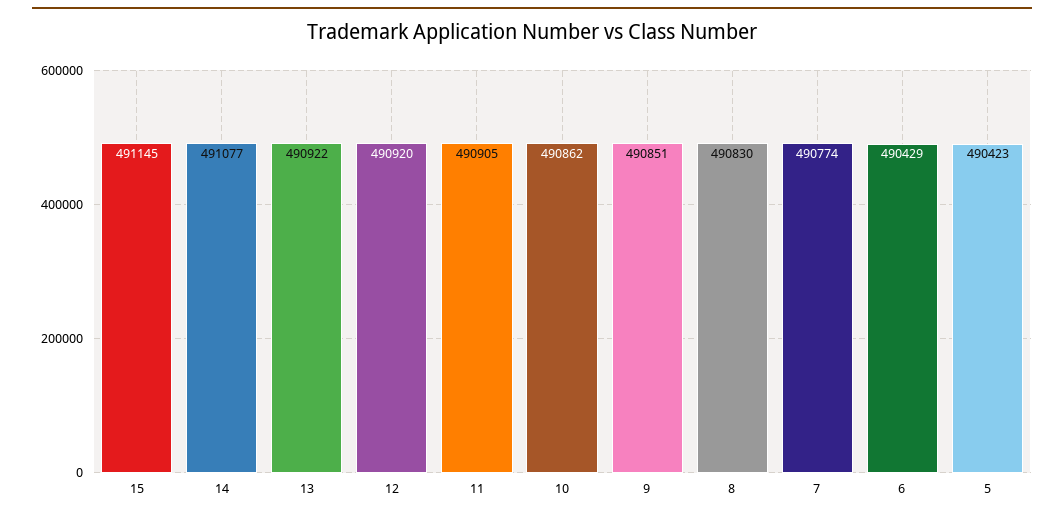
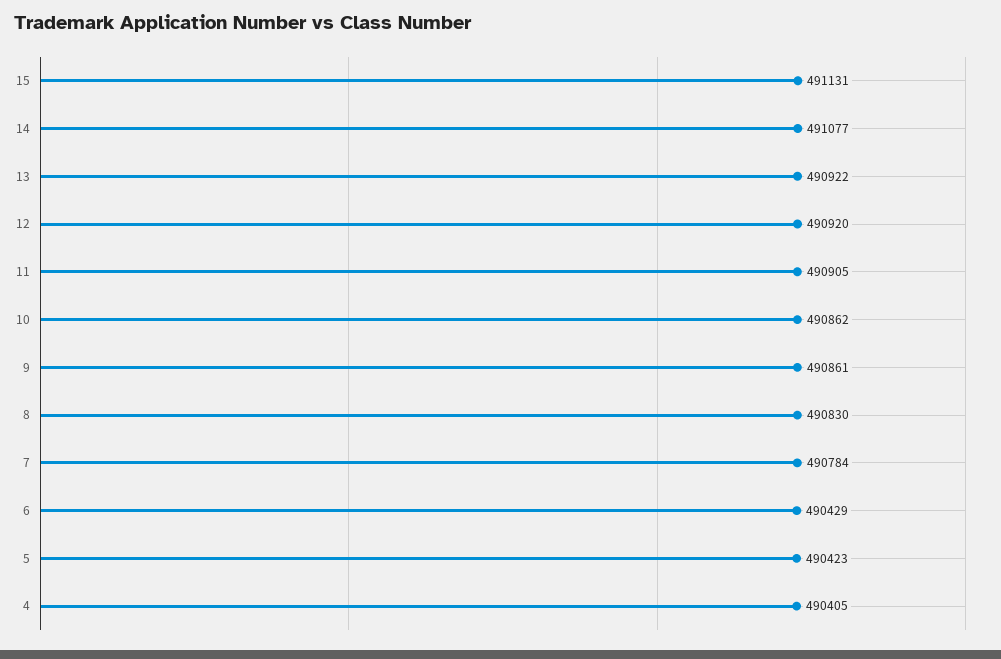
15: 491145 -> 491131
9: 490851 -> 490861
7: 490774 -> 490784
4: none -> 490405

